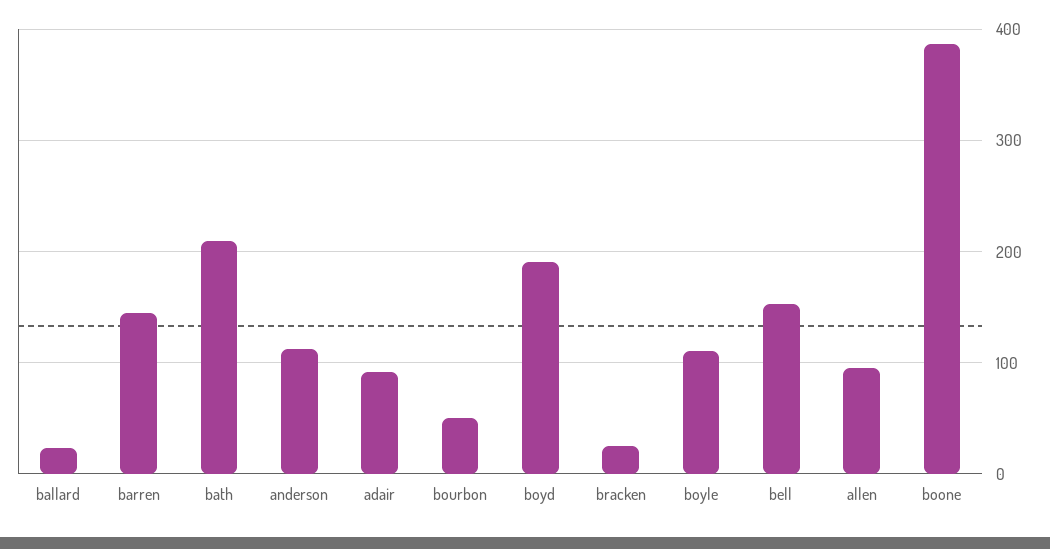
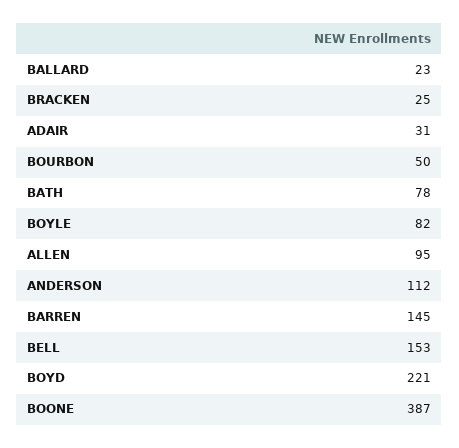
bath: 210 -> 78
adair: 90 -> 31
boyd: 190 -> 221
boyle: 110 -> 82

